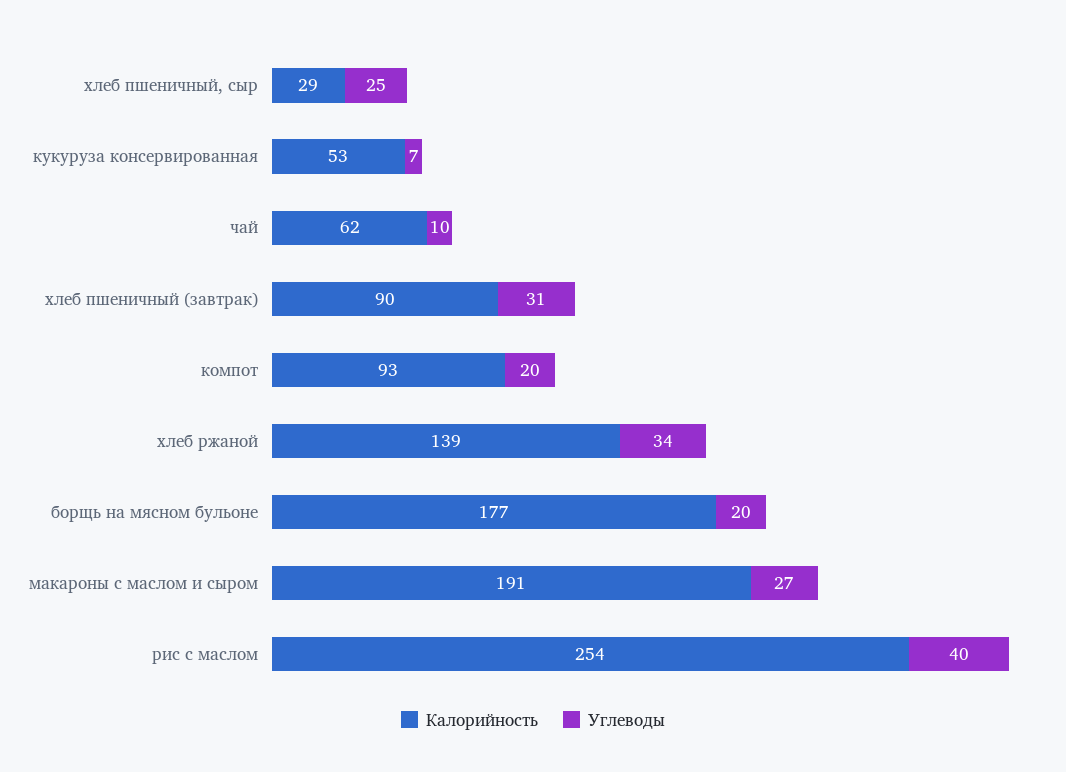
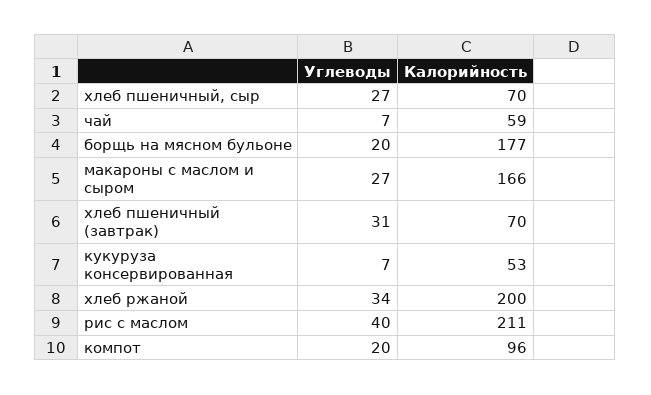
Калорийность, хлеб пшеничный, сыр: 29 -> 70
Углеводы, хлеб пшеничный, сыр: 25 -> 27
Калорийность, чай: 62 -> 59
Углеводы, чай: 10 -> 7
Калорийность, хлеб пшеничный (завтрак): 90 -> 70
Калорийность, компот: 93 -> 96
Калорийность, хлеб ржаной: 139 -> 200
Калорийность, макароны с маслом и сыром: 191 -> 166
Калорийность, рис с маслом: 254 -> 211

